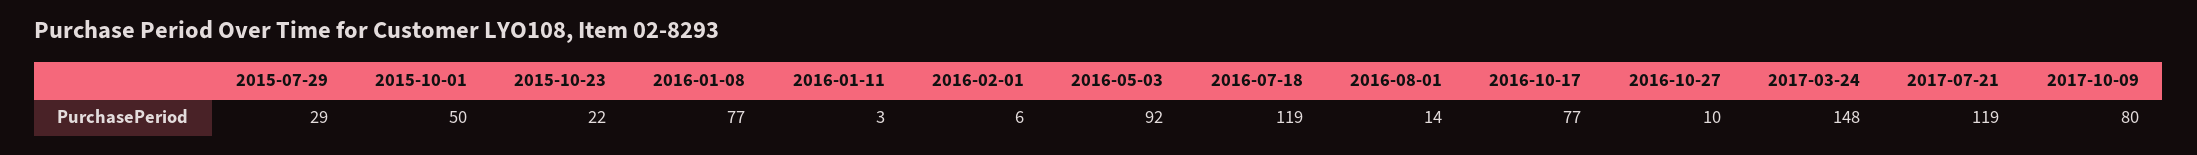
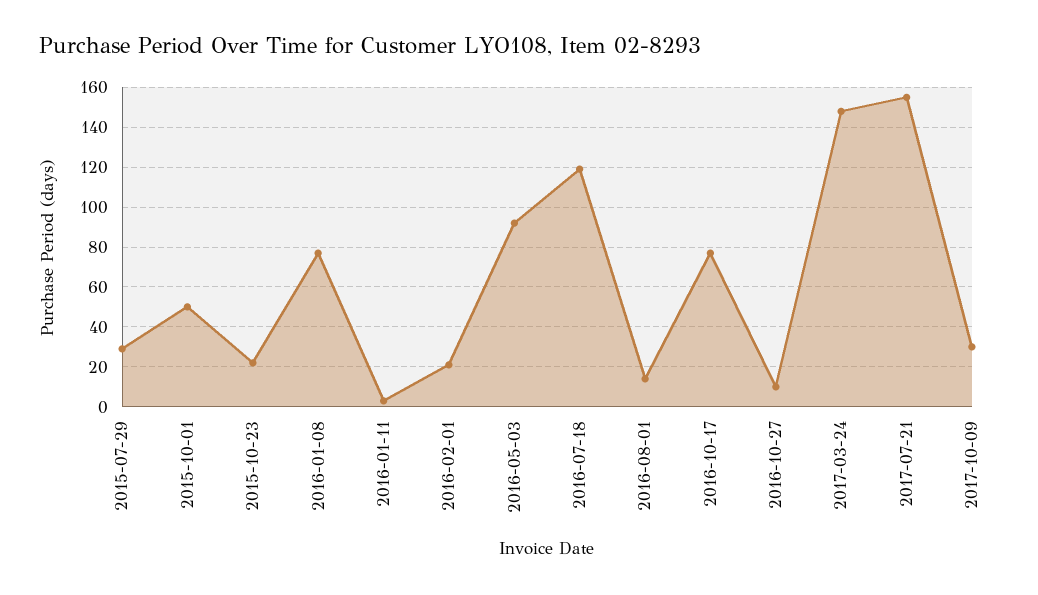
2016-02-01: 6 -> 20
2017-07-21: 119 -> 155
2017-10-09: 80 -> 30

